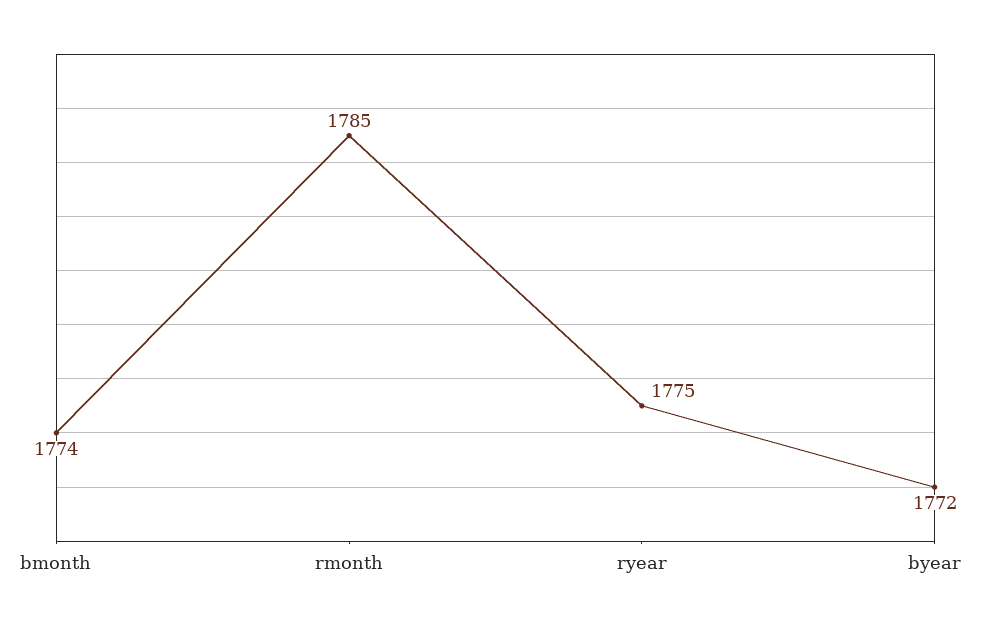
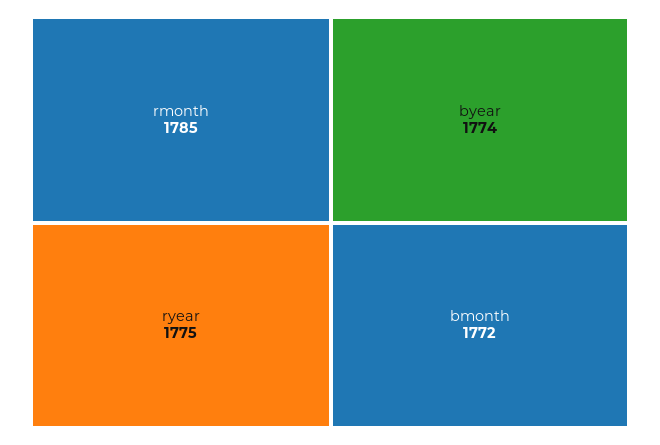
bmonth: 1774 -> 1772
byear: 1772 -> 1774

